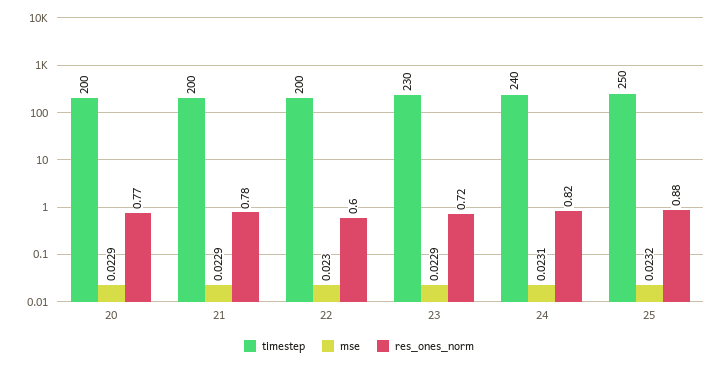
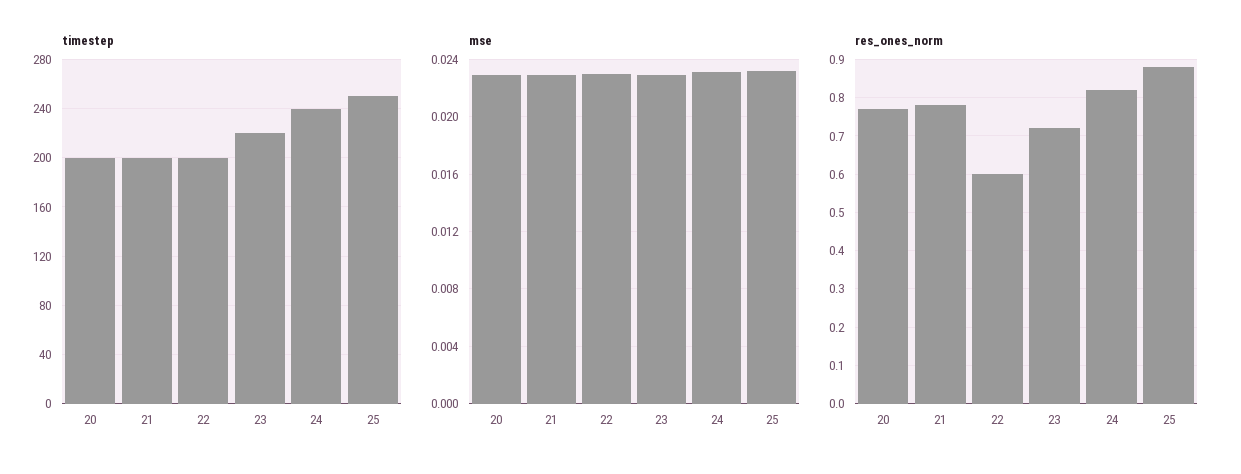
timestep, 23: 230 -> 220

